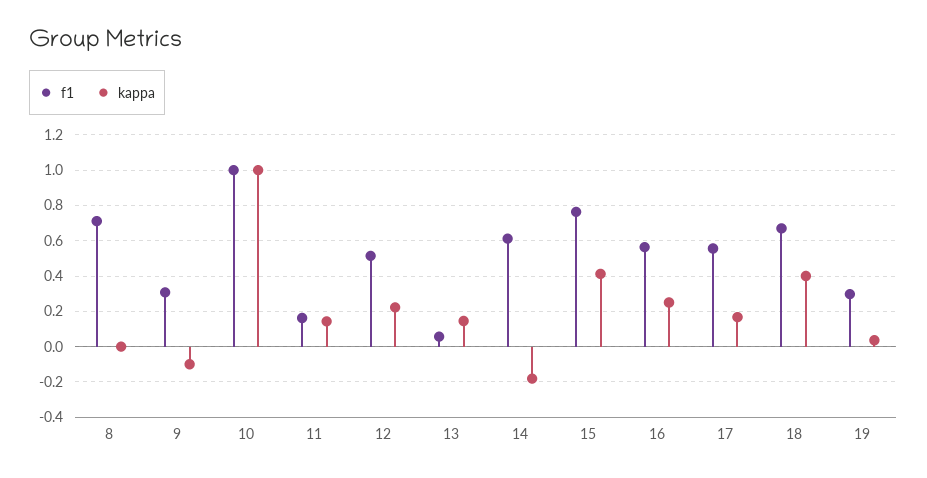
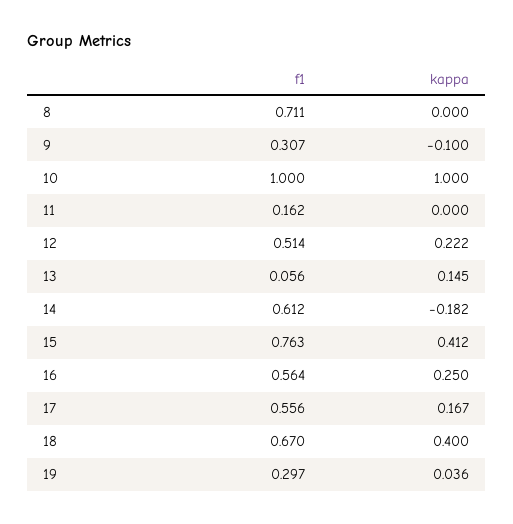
kappa, 11: 0.15 -> 0

